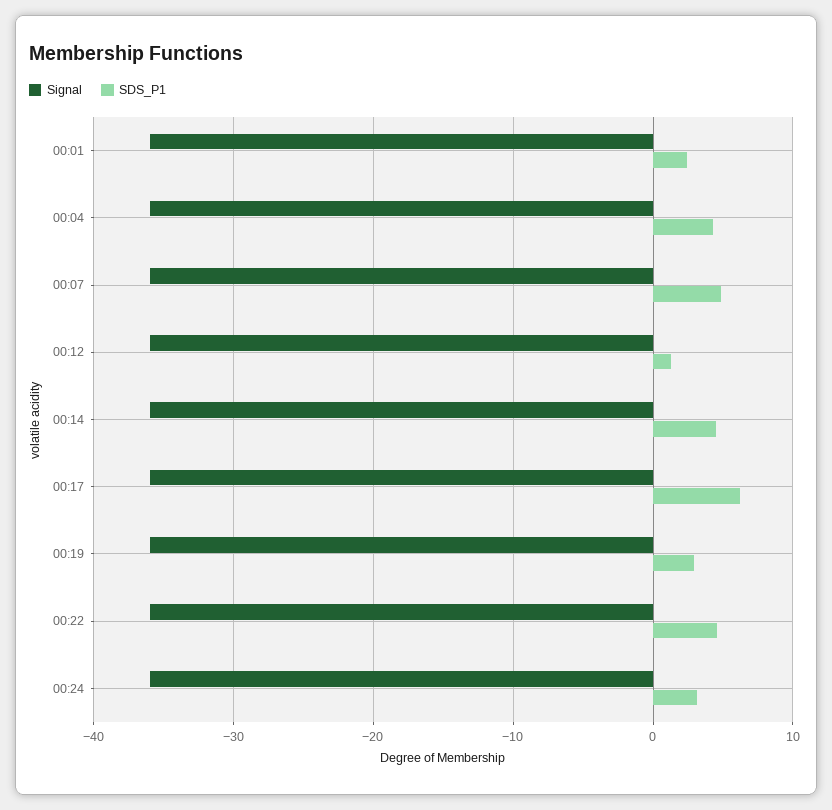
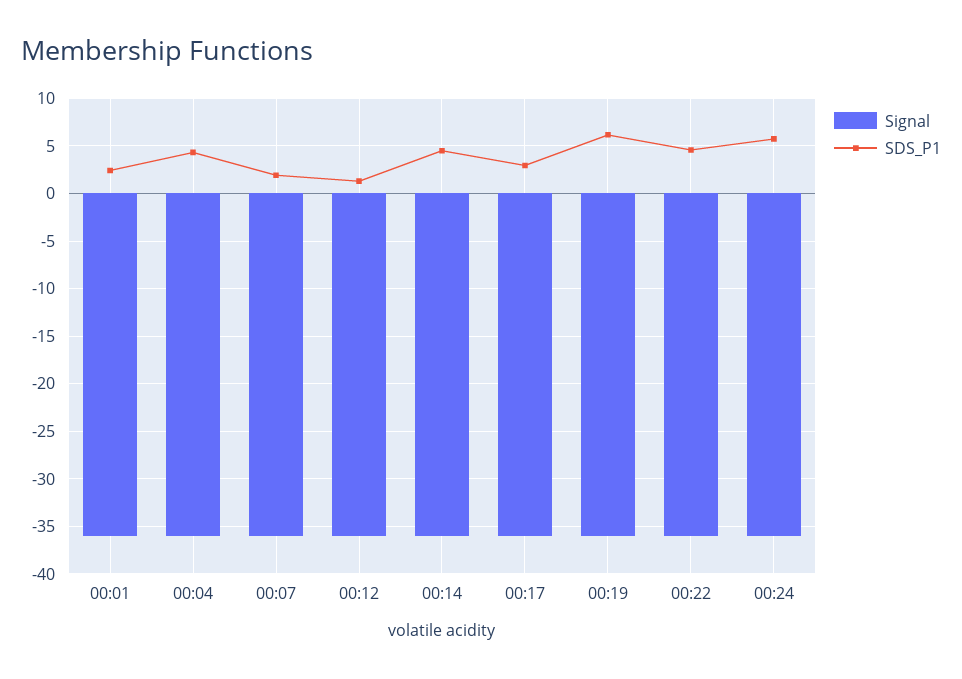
SDS_P1, 00:07: 5 -> 2
SDS_P1, 00:17: 6 -> 3
SDS_P1, 00:19: 3 -> 6
SDS_P1, 00:24: 3 -> 6

